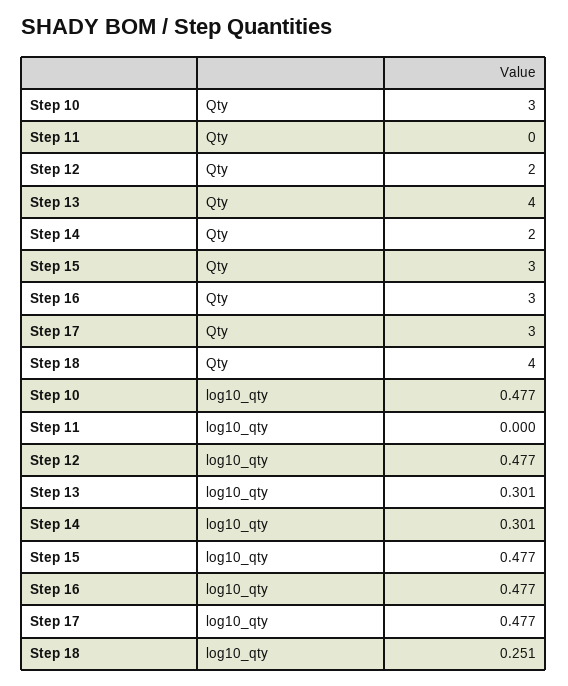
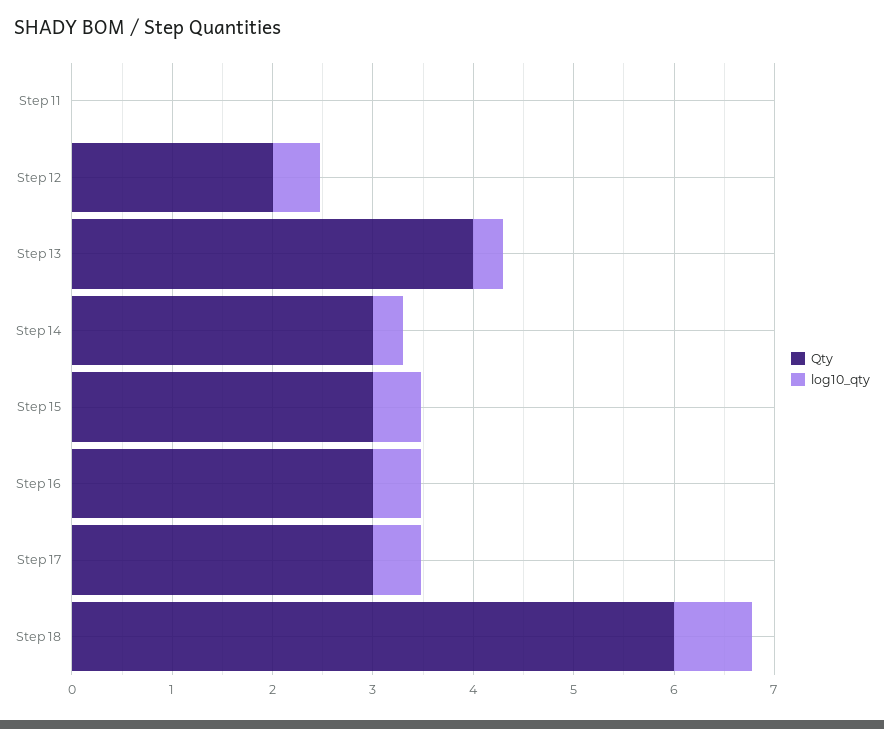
Qty, Step 10: 3 -> none
Qty, Step 14: 2 -> 3
Qty, Step 18: 4 -> 6
log10_qty, Step 10: 0.477 -> none
log10_qty, Step 18: 0.251 -> 0.8

